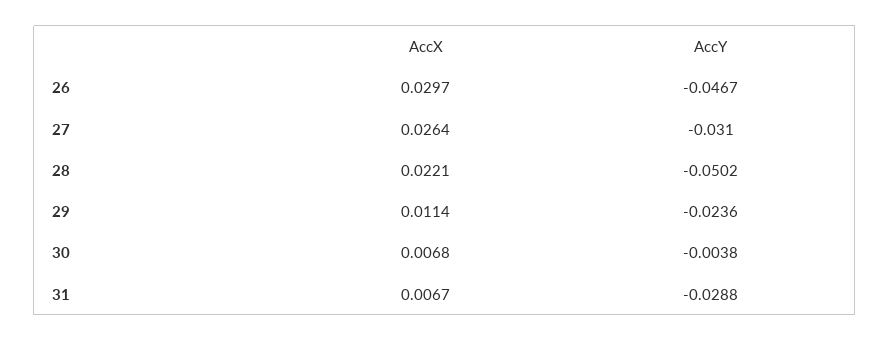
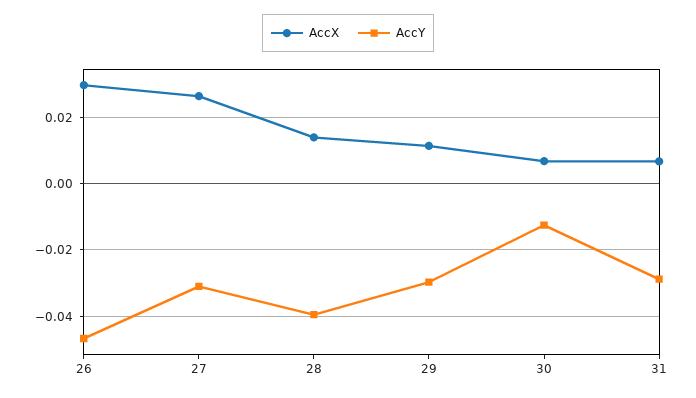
AccX, 28: 0.0221 -> 0.014
AccY, 28: -0.0502 -> -0.04
AccY, 29: -0.0236 -> -0.03
AccY, 30: -0.0038 -> -0.012

